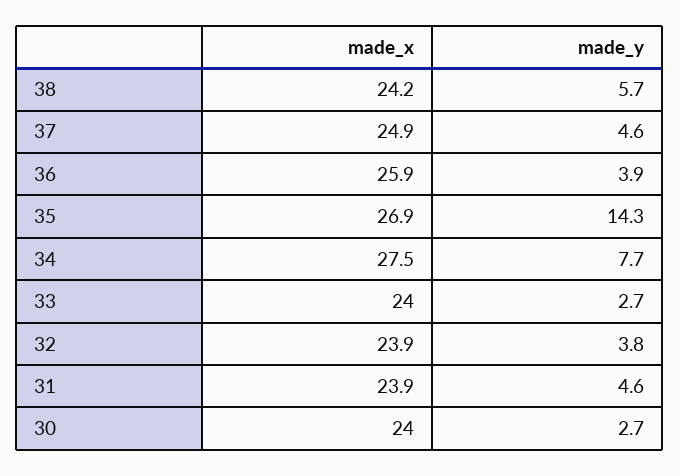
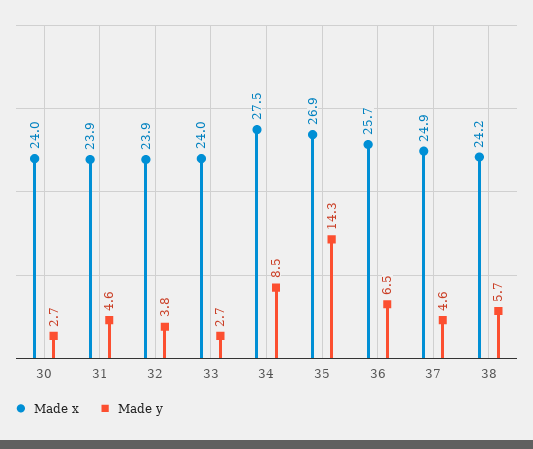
made_x, 36: 25.9 -> 25.7
made_y, 36: 3.9 -> 6.5
made_y, 34: 7.7 -> 8.5

